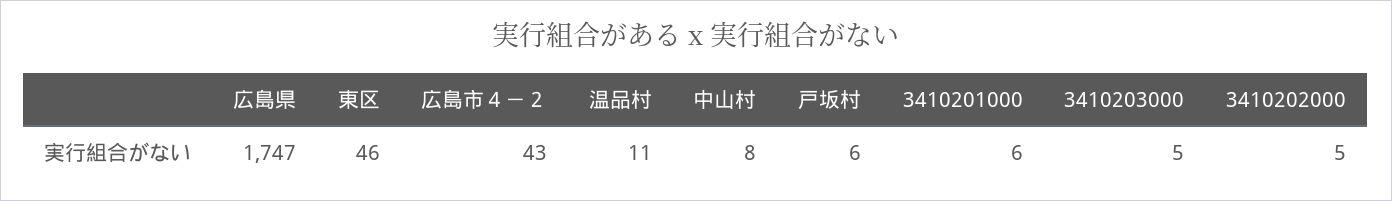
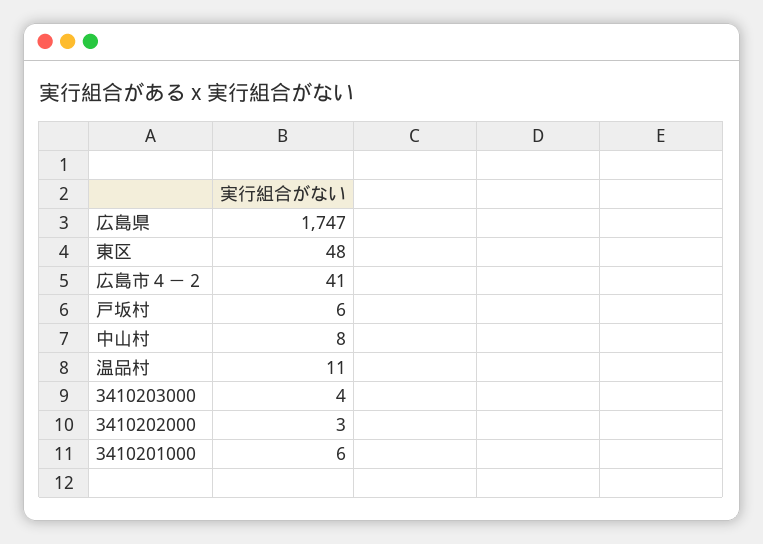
東区: 46 -> 48
広島市４－２: 43 -> 41
3410203000: 5 -> 4
3410202000: 5 -> 3

